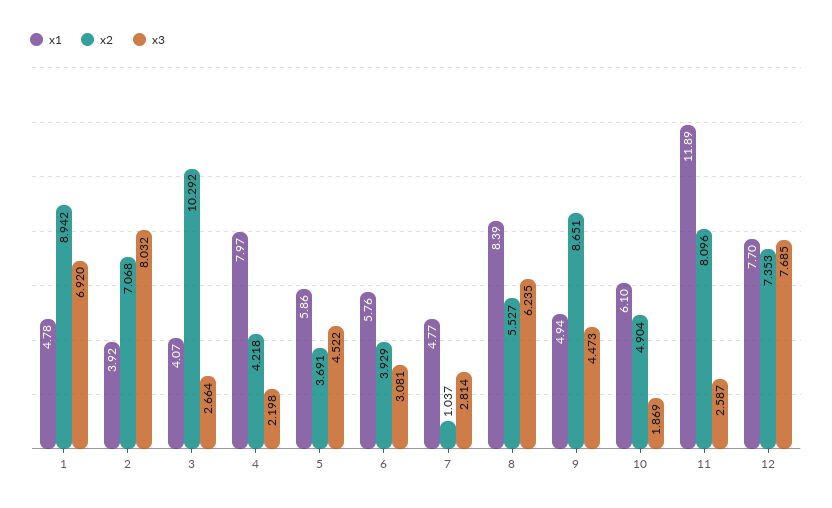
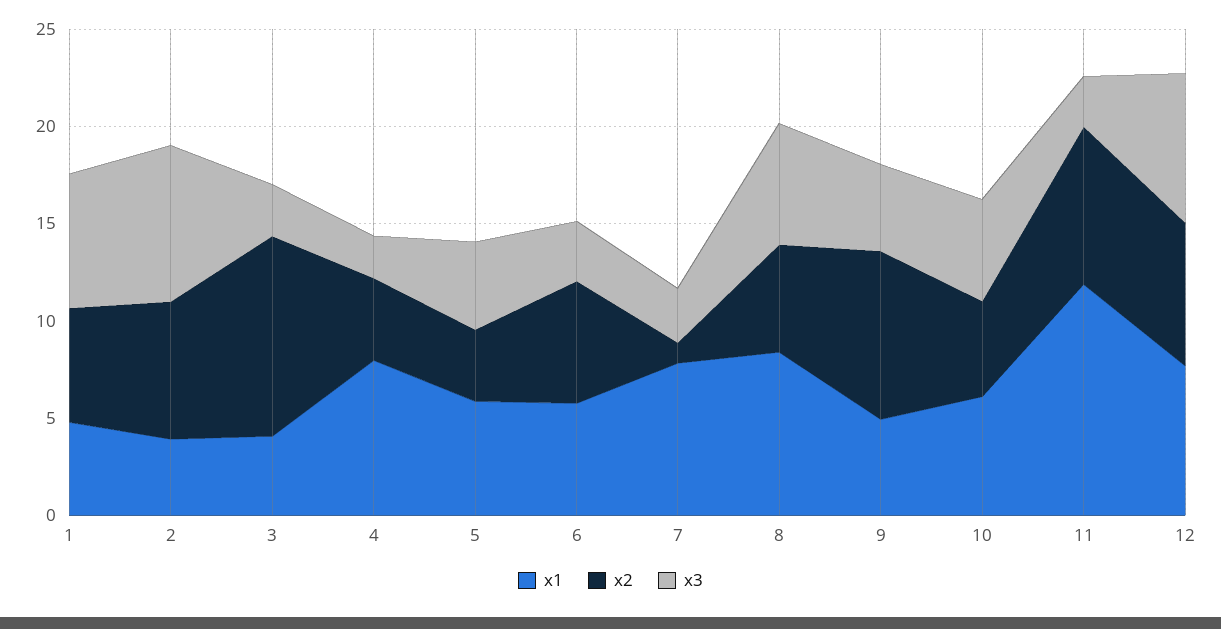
x2, 1: 8.942 -> 6
x2, 6: 3.929 -> 6
x1, 7: 4.77 -> 8
x3, 10: 1.869 -> 5

